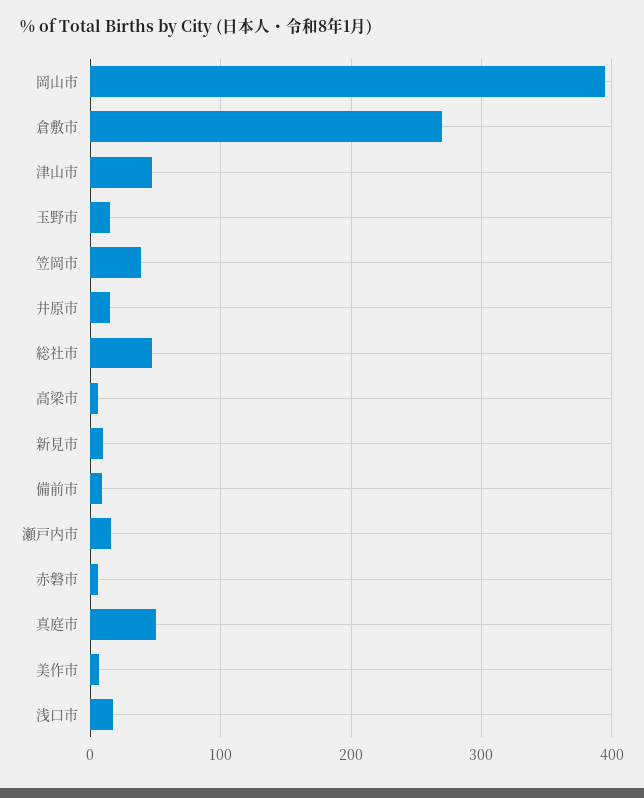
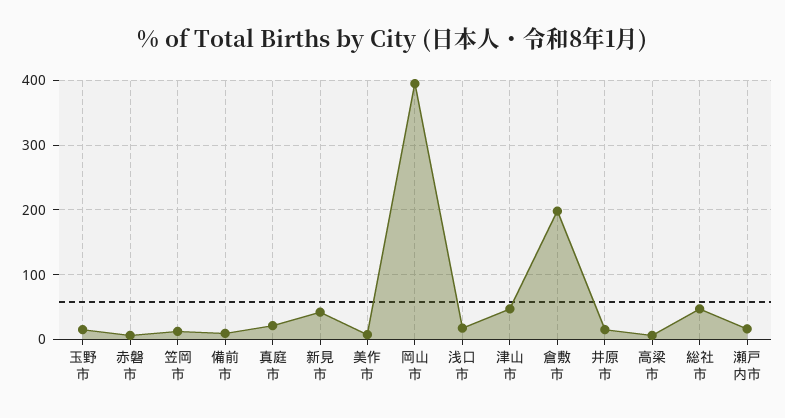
倉敷市: 270 -> 200
笠岡市: 40 -> 10
新見市: 10 -> 40
真庭市: 50 -> 20

